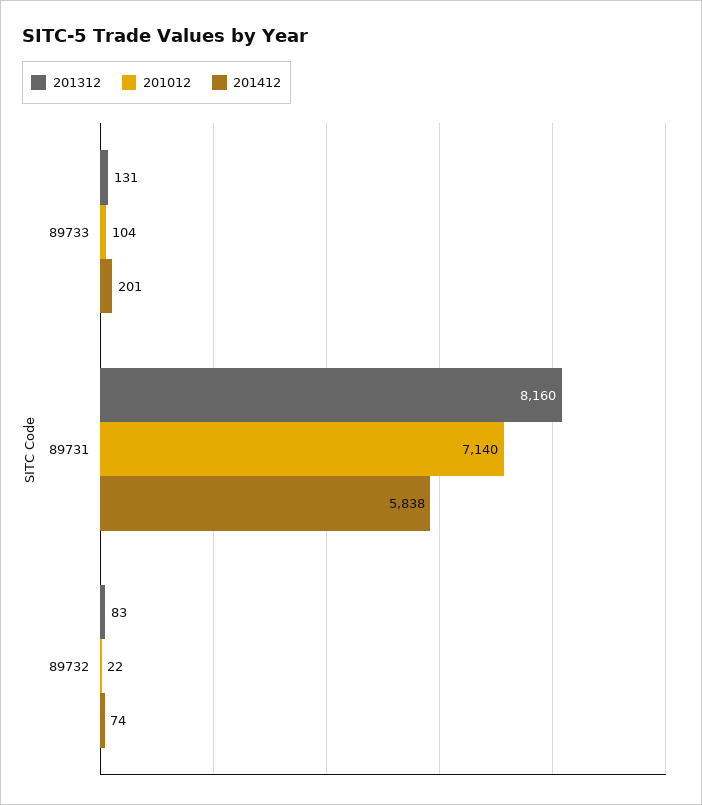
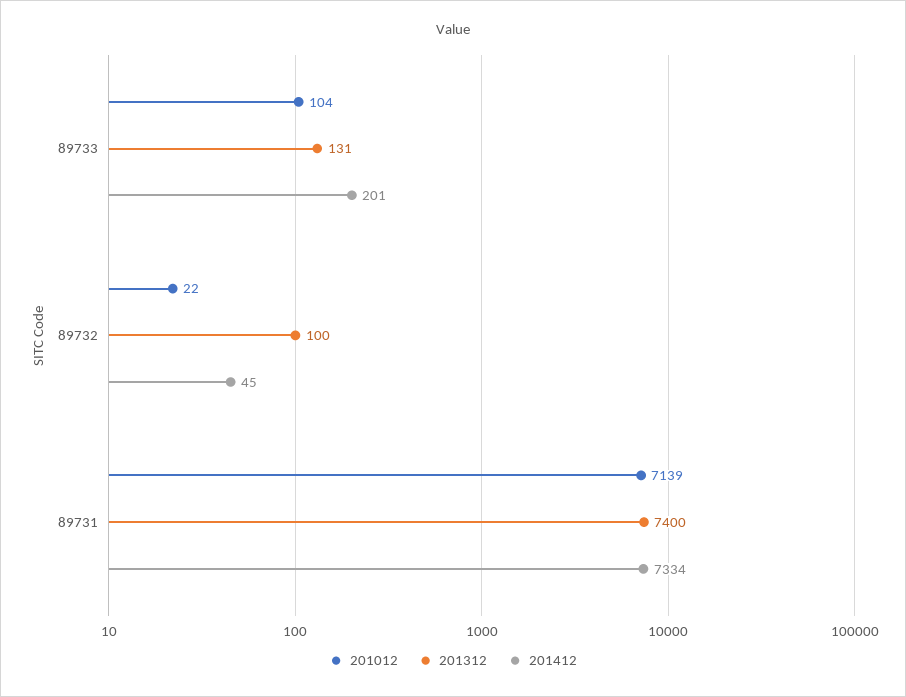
201312, 89731: 8160 -> 7400
201012, 89731: 7140 -> 7139
201412, 89731: 5838 -> 7334
201312, 89732: 83 -> 100
201412, 89732: 74 -> 45

